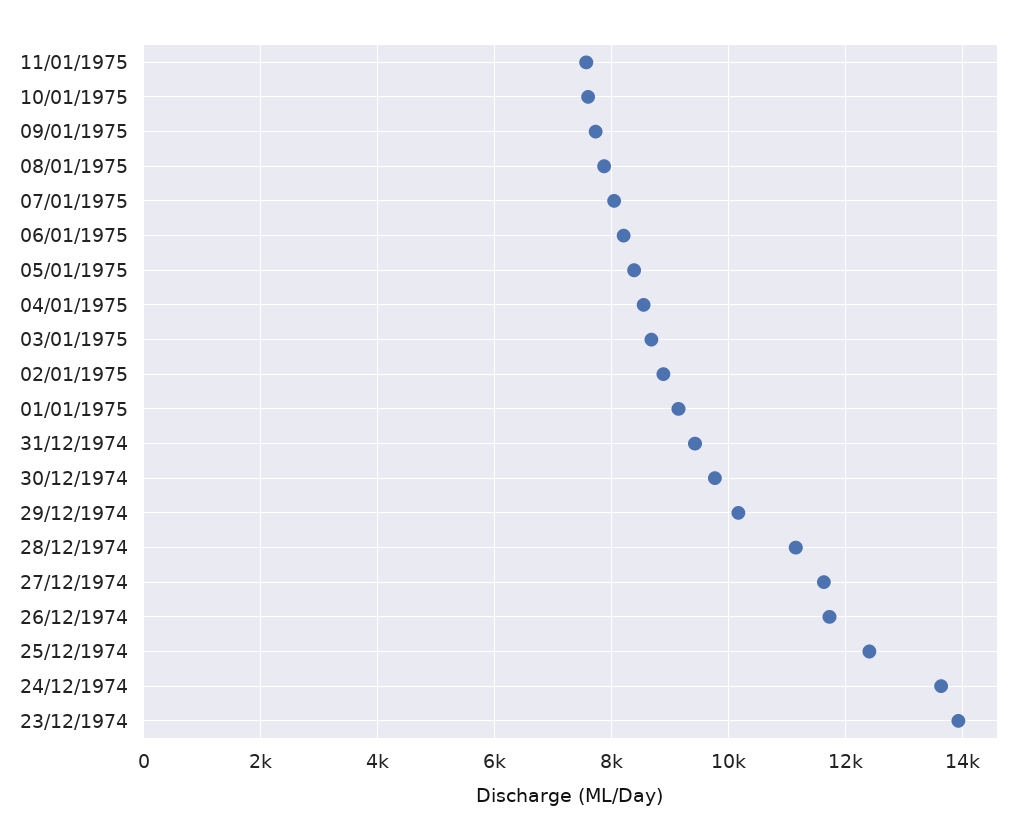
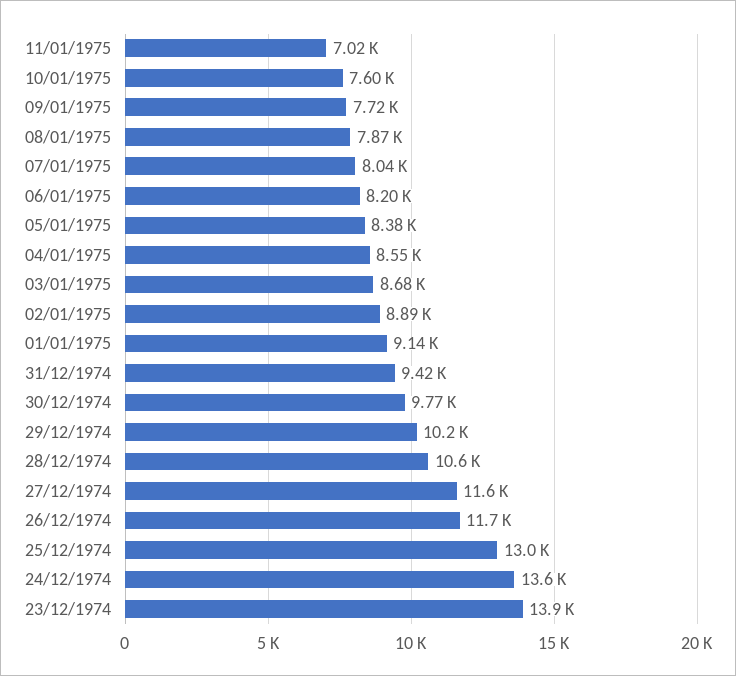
11/01/1975: 7600 -> 7020
28/12/1974: 11200 -> 10600
25/12/1974: 12400 -> 13000

